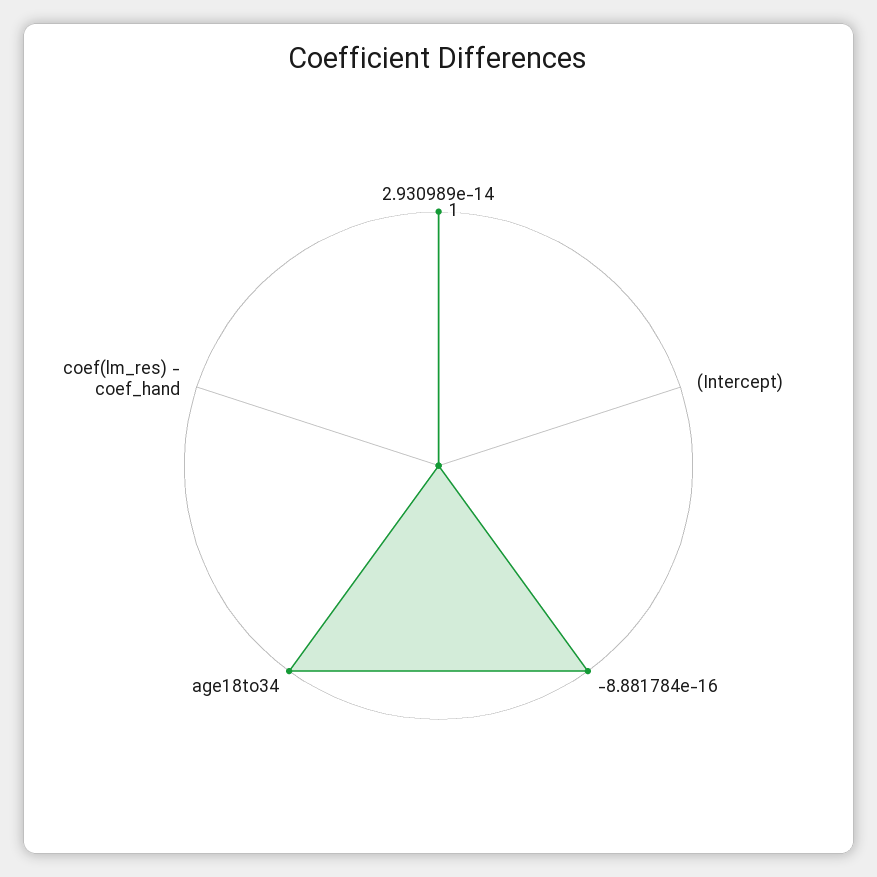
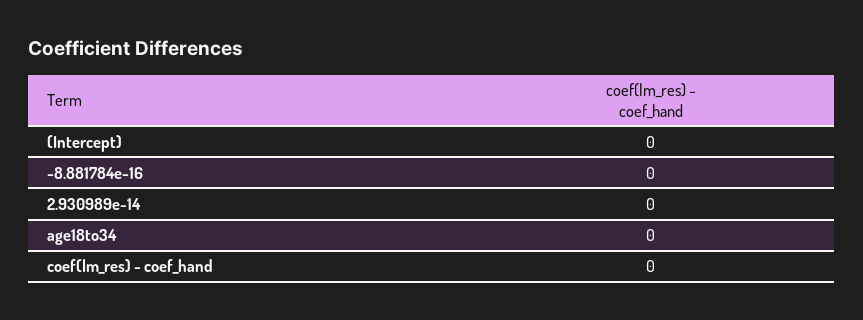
2.930989e-14: 1 -> 0
-8.881784e-16: 1 -> 0
age18to34: 1 -> 0

